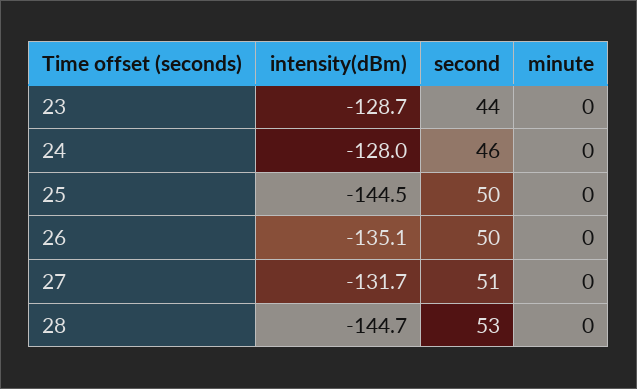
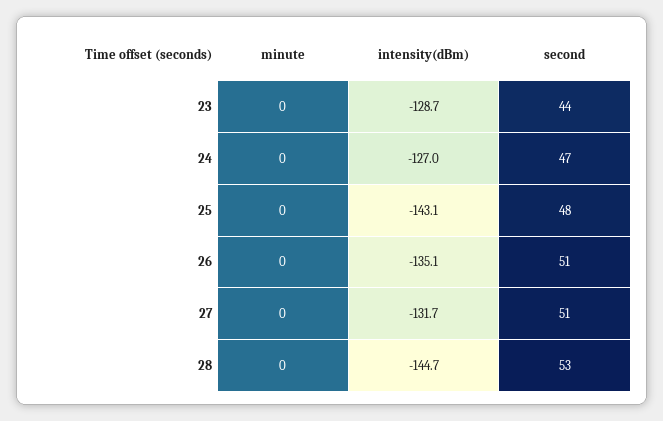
intensity(dBm), 24: -128 -> -127
second, 24: 46 -> 47
intensity(dBm), 25: -144.5 -> -143.1
second, 25: 50 -> 48
second, 26: 50 -> 51

